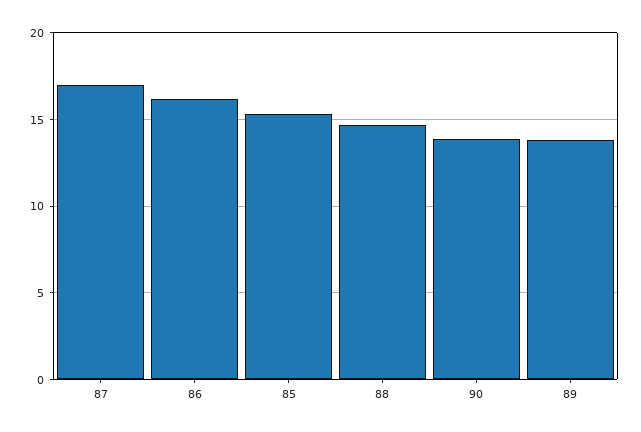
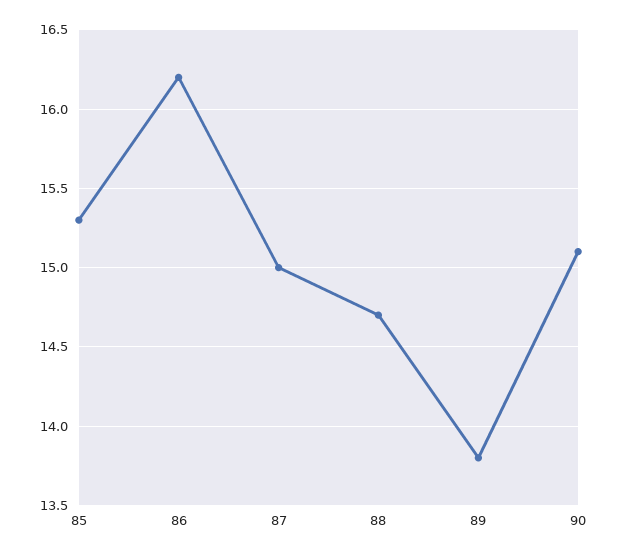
87: 17 -> 15
90: 14 -> 15.1

